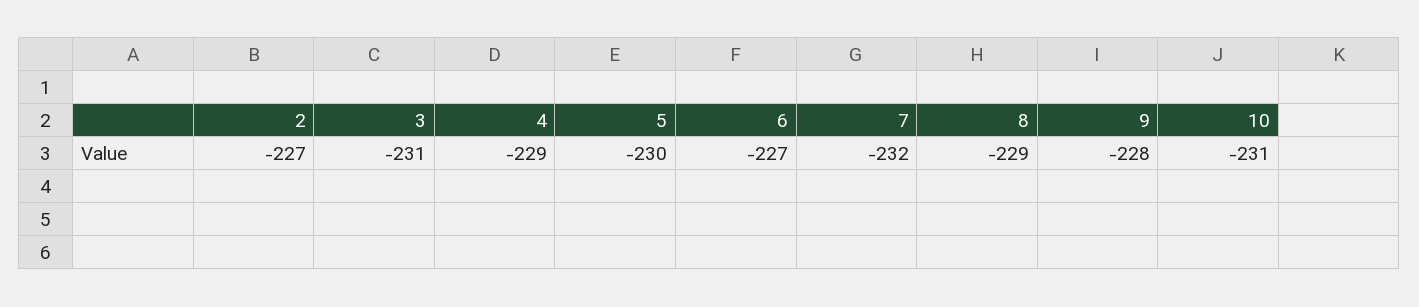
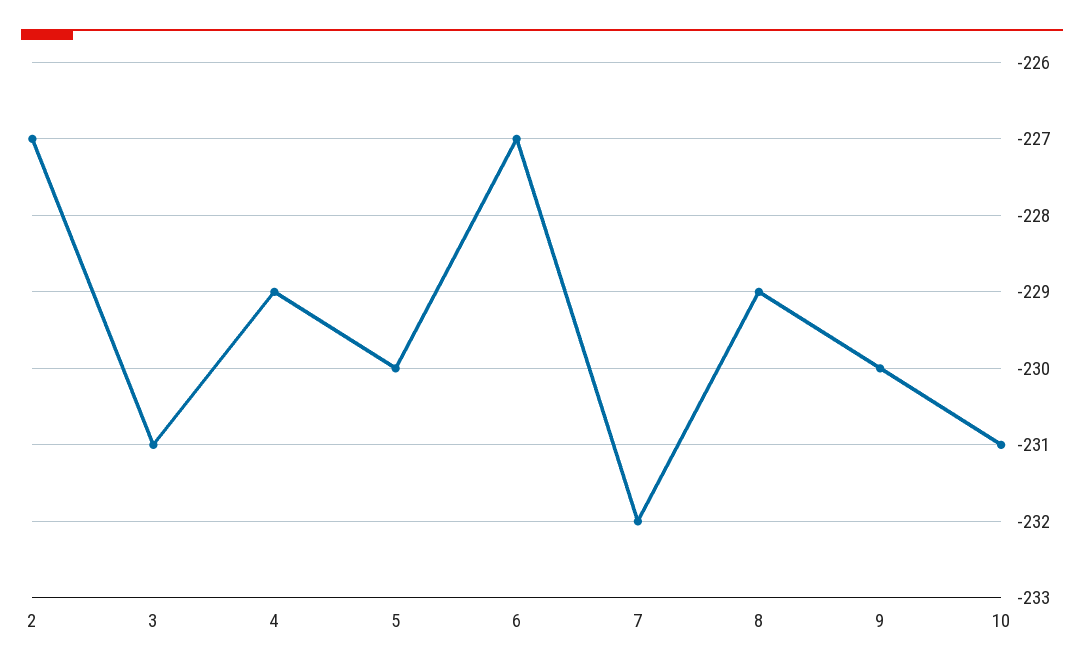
9: -228 -> -230

